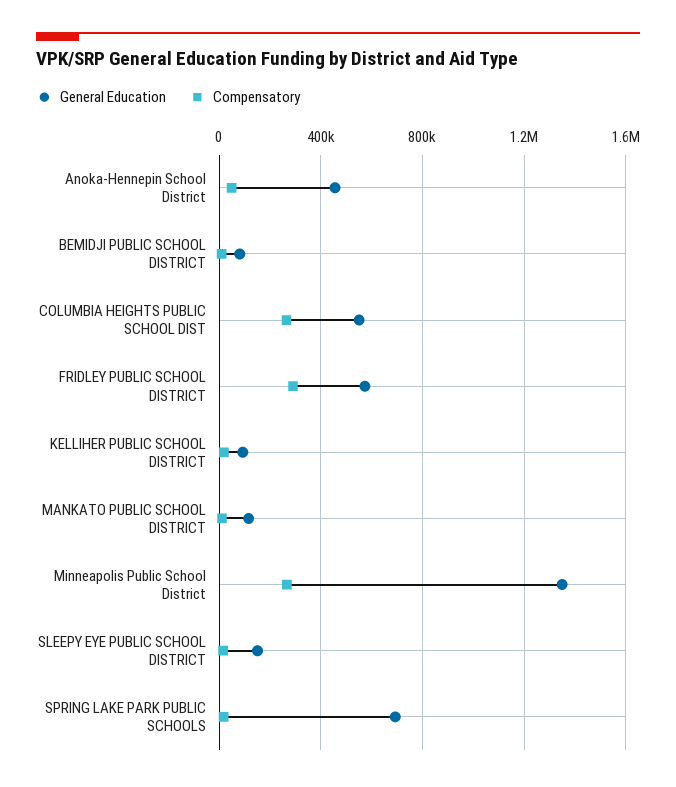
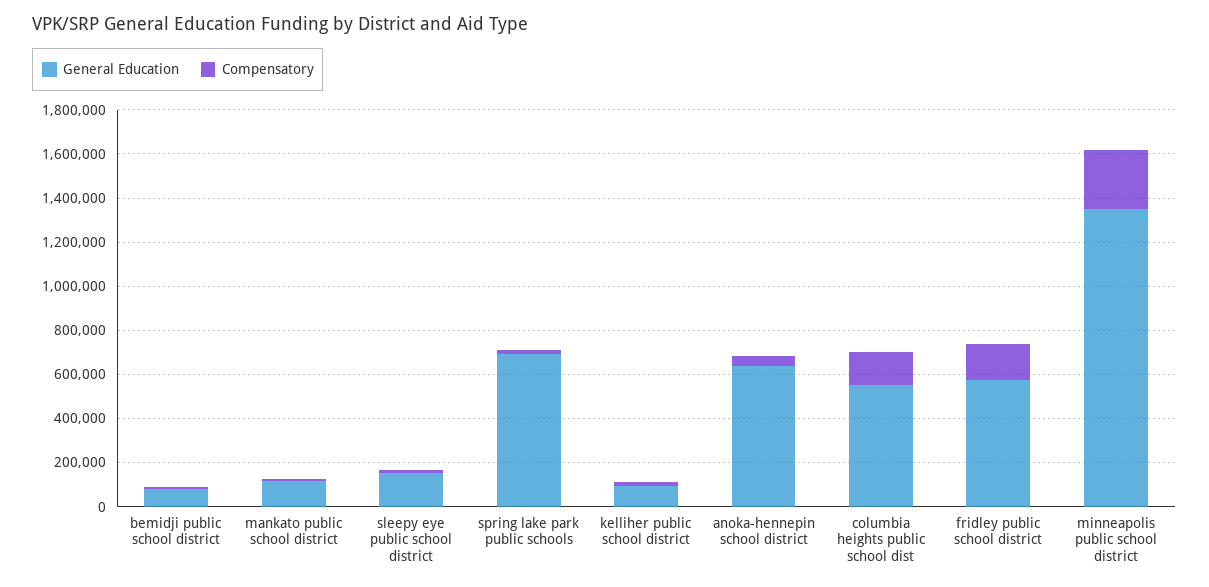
General Education, Anoka-Hennepin School District: 450000 -> 650000
Compensatory, COLUMBIA HEIGHTS PUBLIC SCHOOL DIST: 250000 -> 150000
Compensatory, FRIDLEY PUBLIC SCHOOL DISTRICT: 300000 -> 150000

